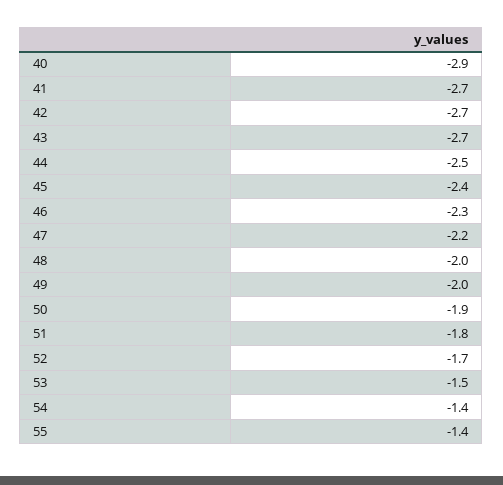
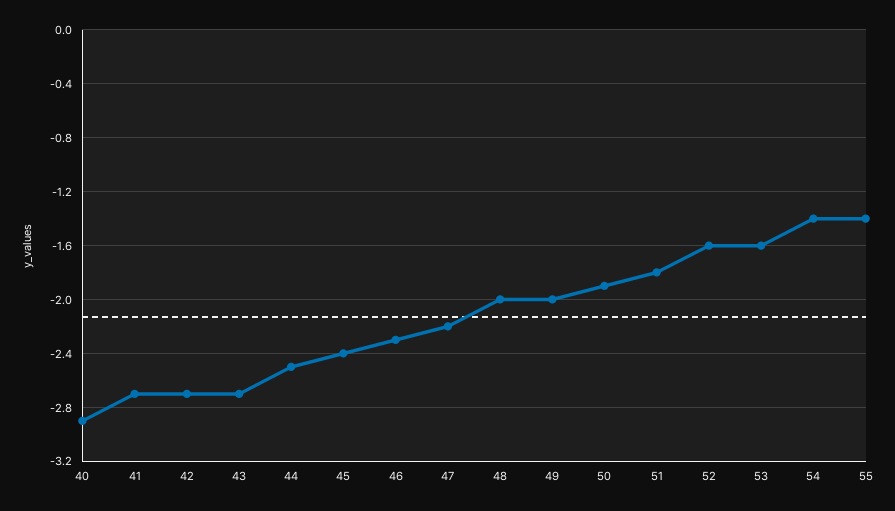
52: -1.7 -> -1.6
53: -1.5 -> -1.6

